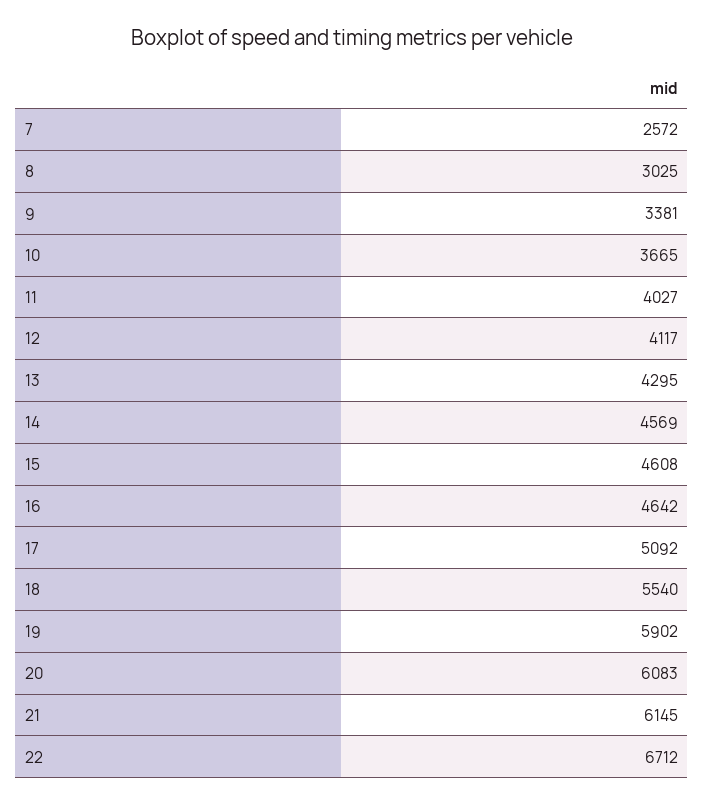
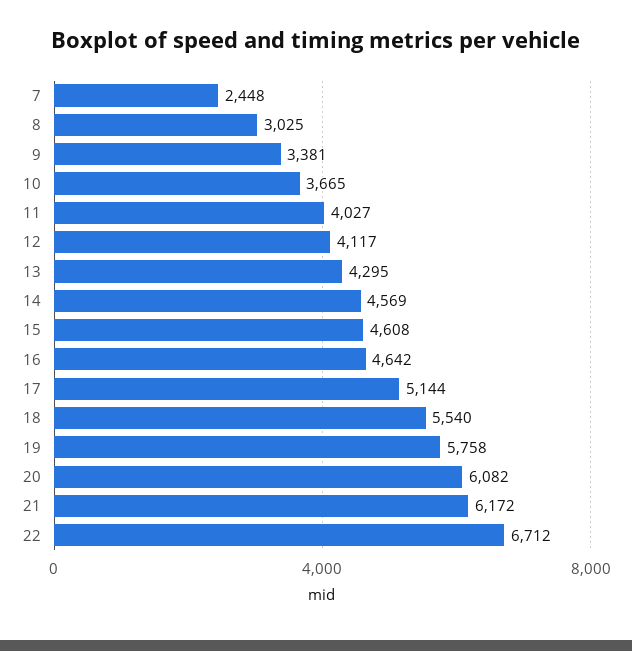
7: 2572 -> 2448
17: 5092 -> 5144
19: 5902 -> 5758
20: 6083 -> 6082
21: 6145 -> 6172

